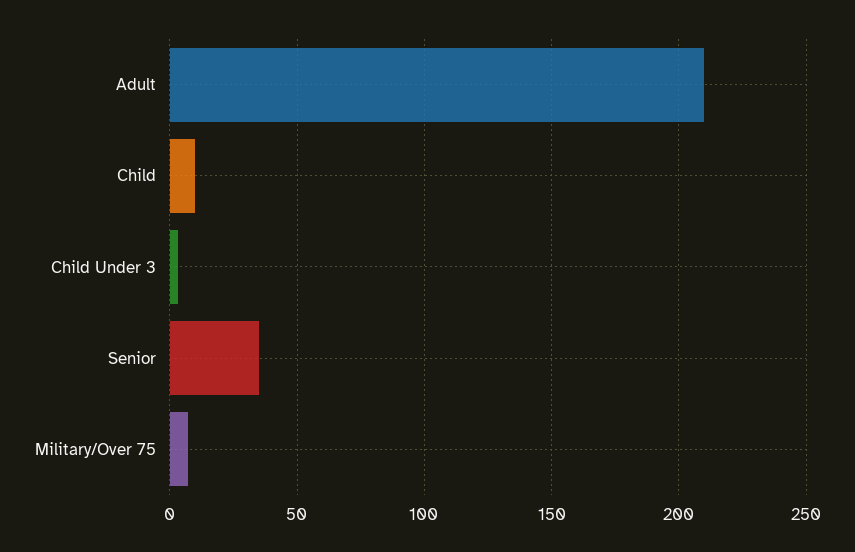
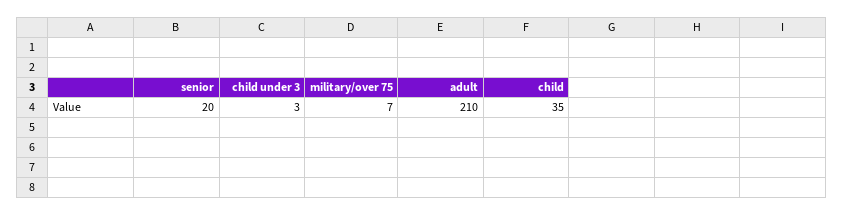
Child: 10 -> 35
Senior: 35 -> 20

